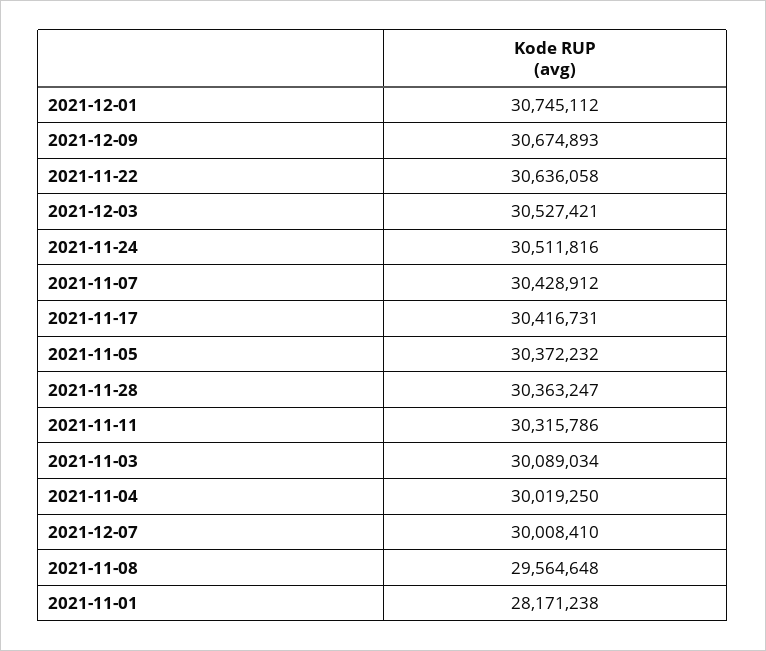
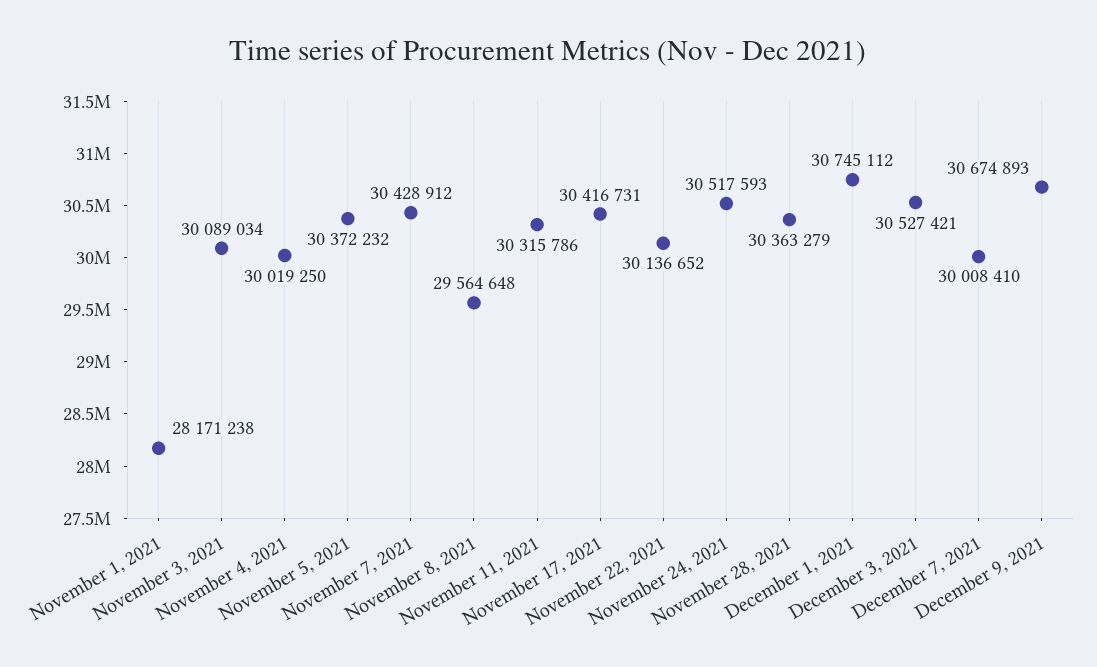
2021-11-22: 30636058 -> 30136652
2021-11-24: 30511816 -> 30517593
2021-11-28: 30363247 -> 30363279

